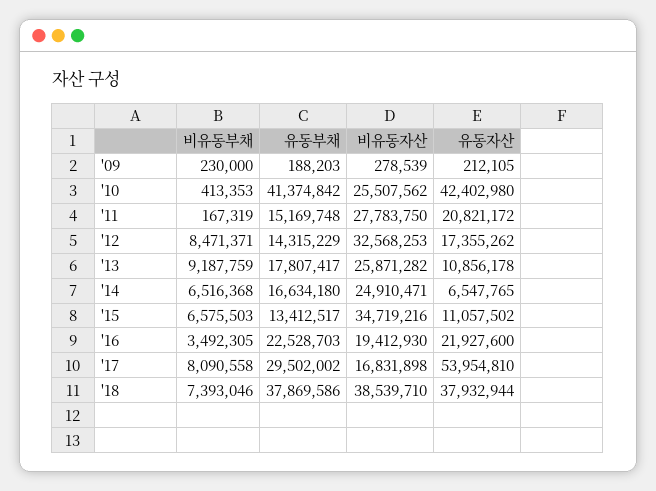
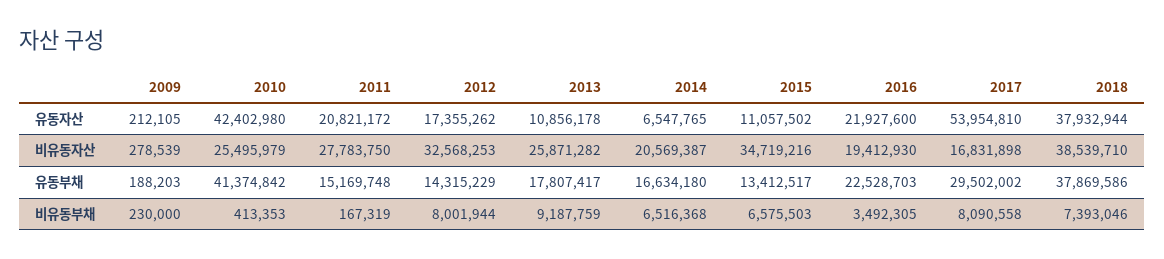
비유동자산, '10: 25507562 -> 25495979
비유동부채, '12: 8471371 -> 8001944
비유동자산, '14: 24910471 -> 20569387

